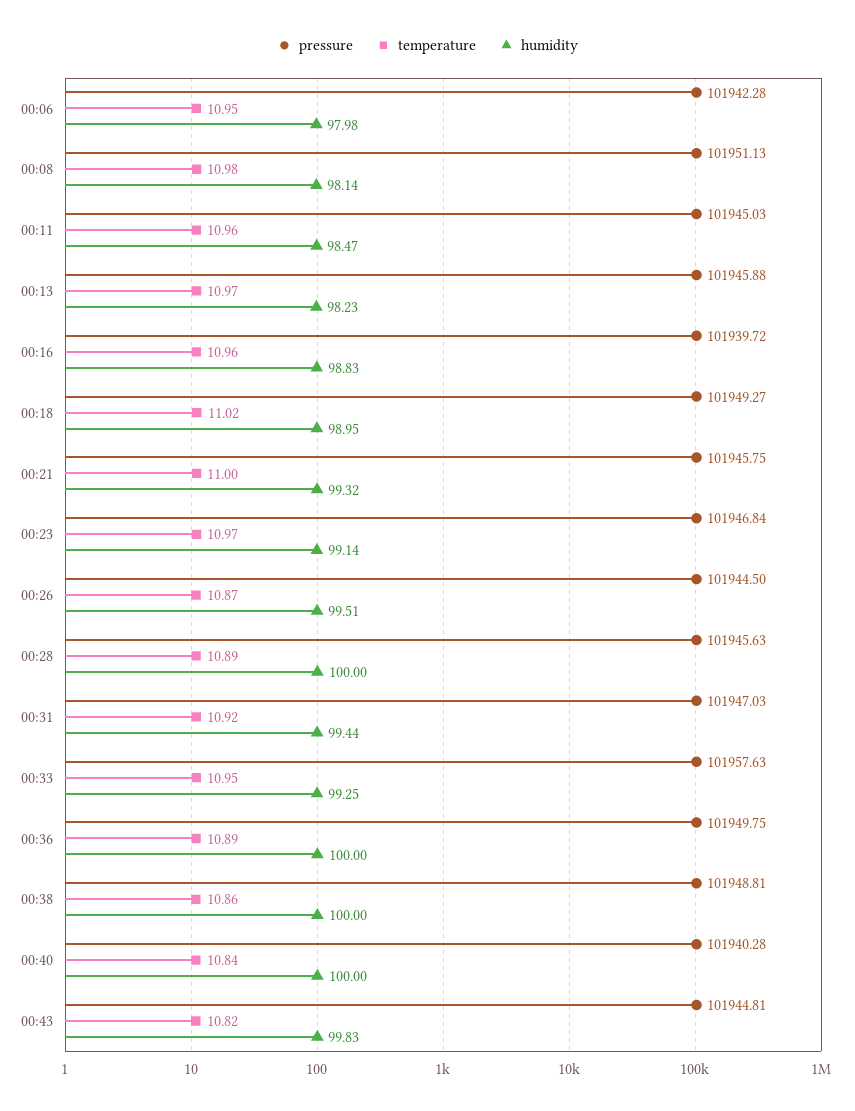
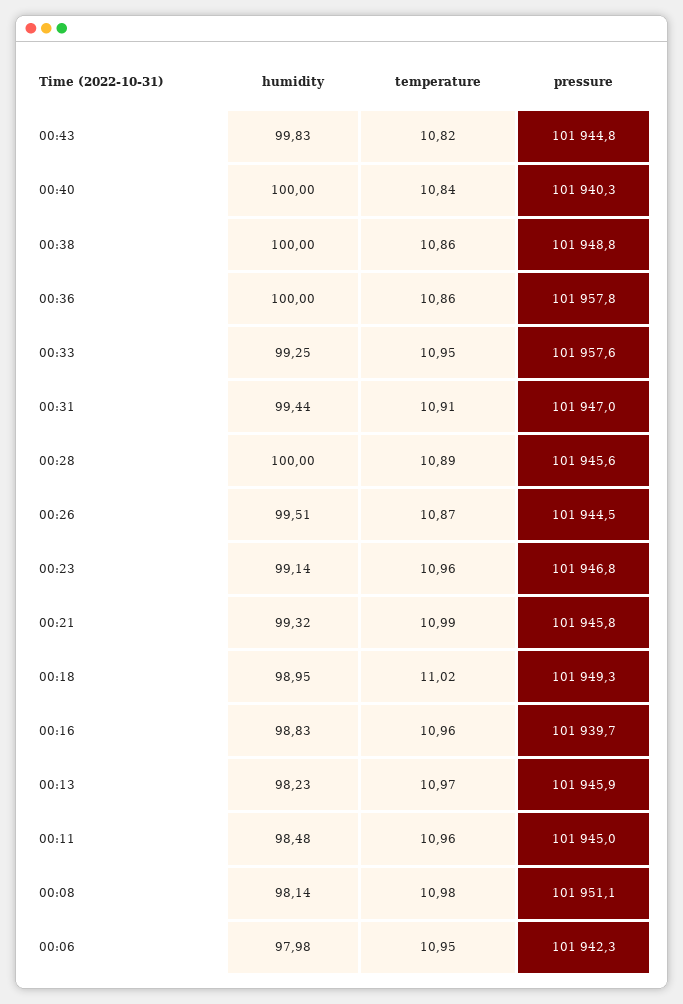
humidity, 00:11: 98.47 -> 98.48
temperature, 00:21: 11 -> 10.99
temperature, 00:23: 10.97 -> 10.96
temperature, 00:31: 10.92 -> 10.91
pressure, 00:36: 101949.75 -> 101957.8
temperature, 00:36: 10.89 -> 10.86

